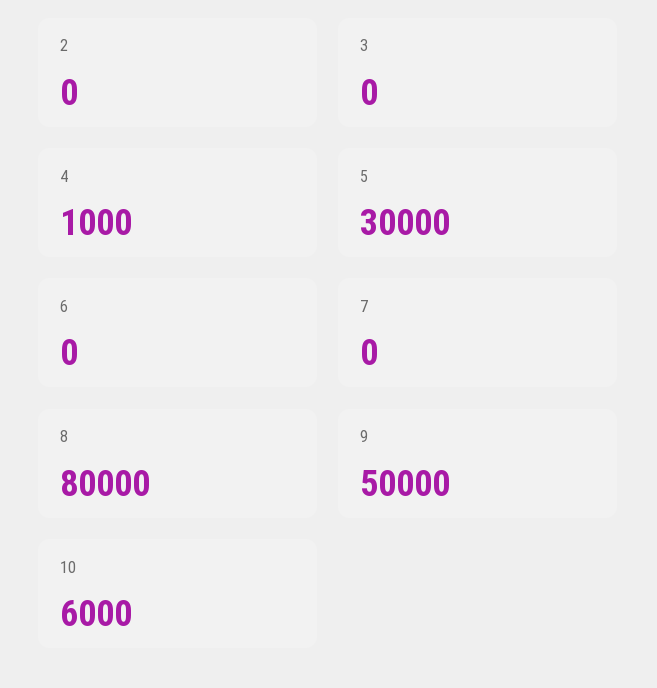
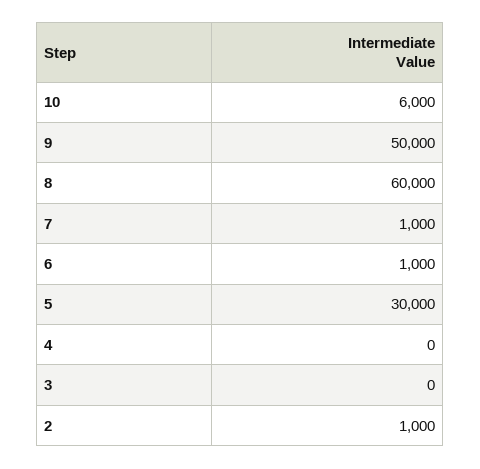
2: 0 -> 1000
4: 1000 -> 0
6: 0 -> 1000
7: 0 -> 1000
8: 80000 -> 60000

